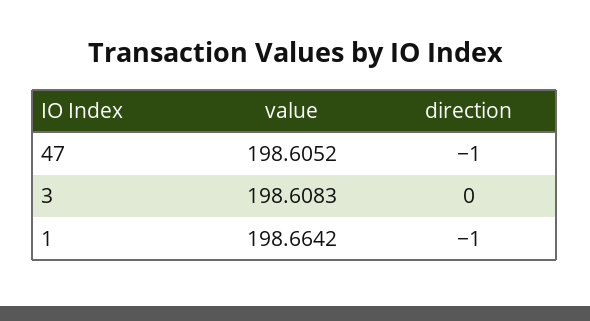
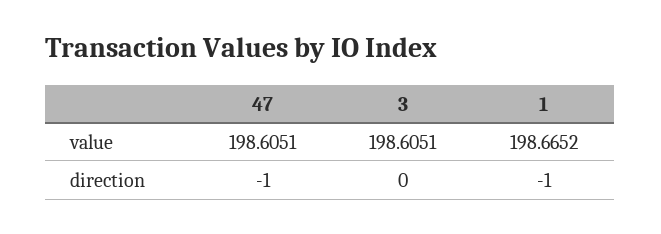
value, 47: 198.6052 -> 198.6051
value, 3: 198.6083 -> 198.6051
value, 1: 198.6642 -> 198.6652

